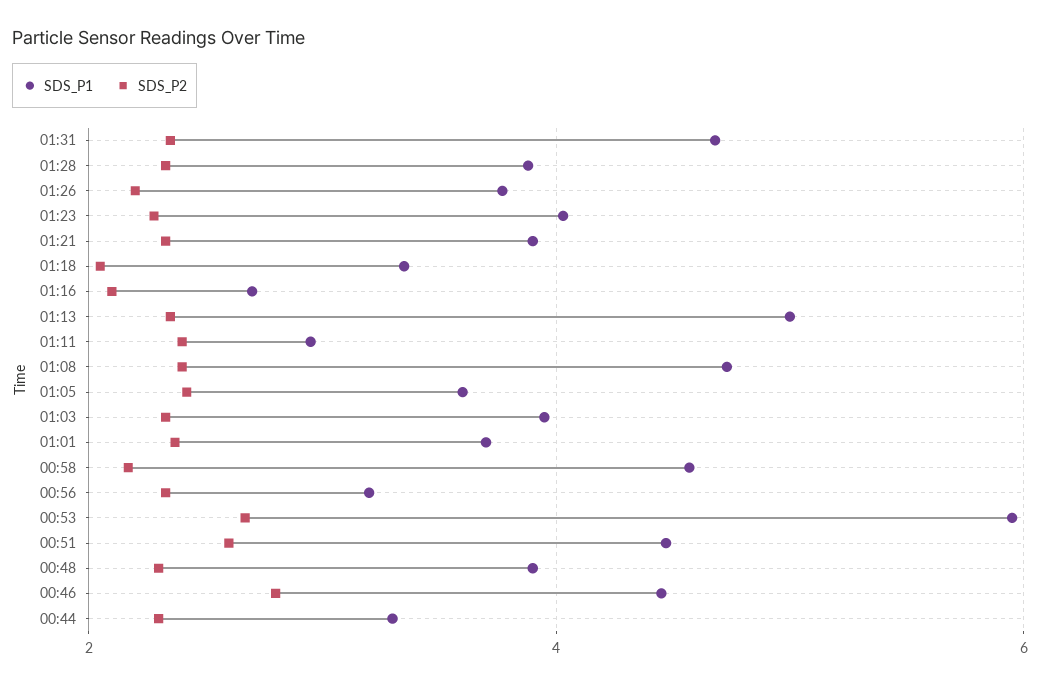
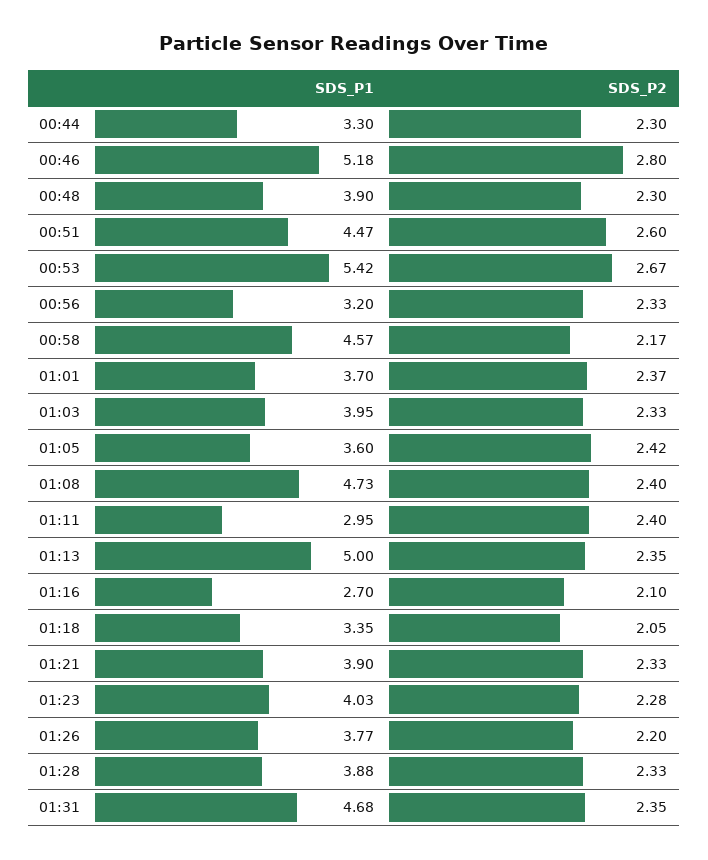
SDS_P1, 00:53: 6 -> 5.42
SDS_P1, 00:46: 4.4 -> 5.18

